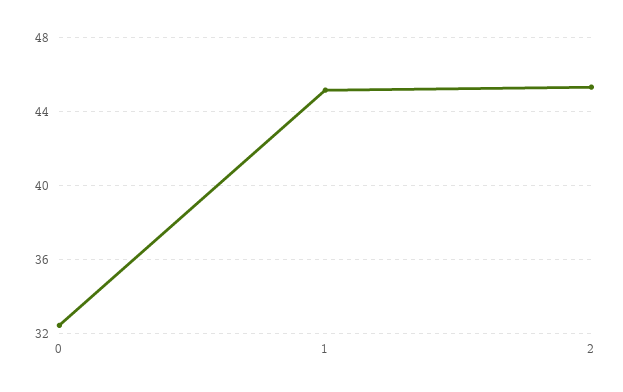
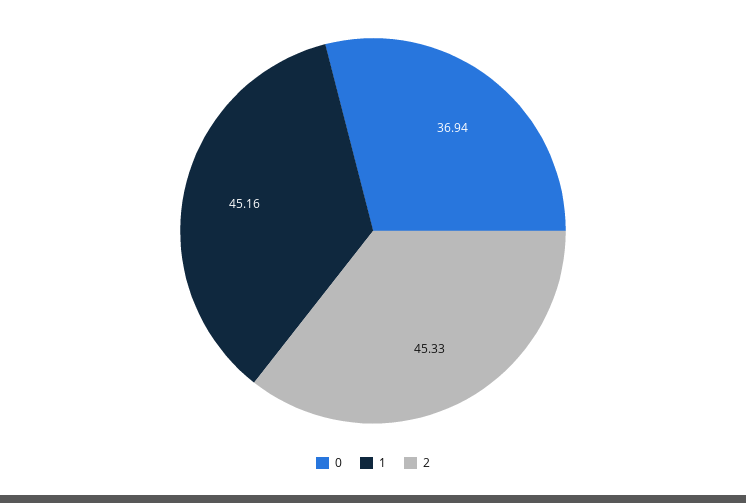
0: 32.5 -> 36.94

